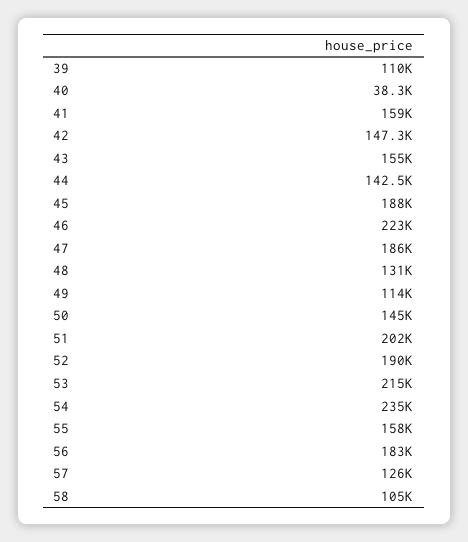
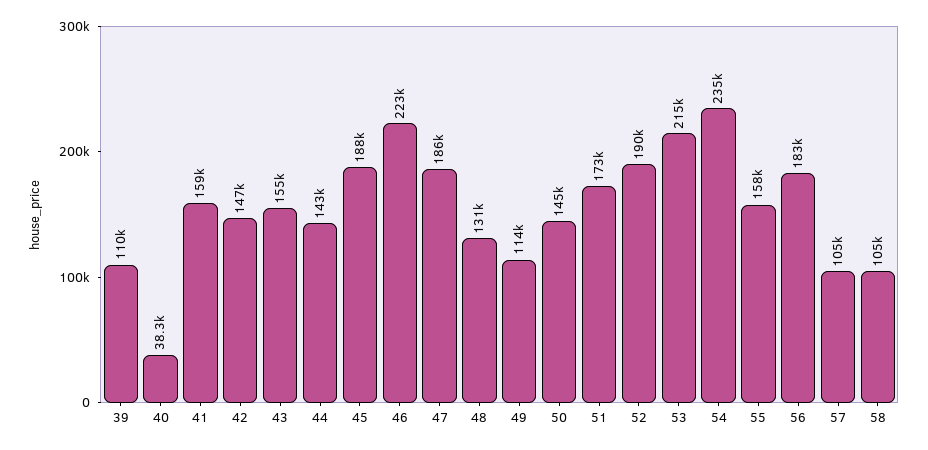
51: 202000 -> 173000
57: 126000 -> 105000

